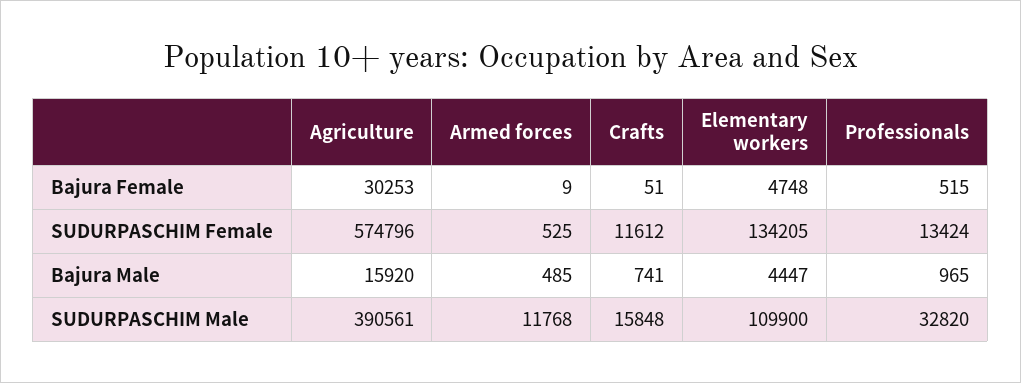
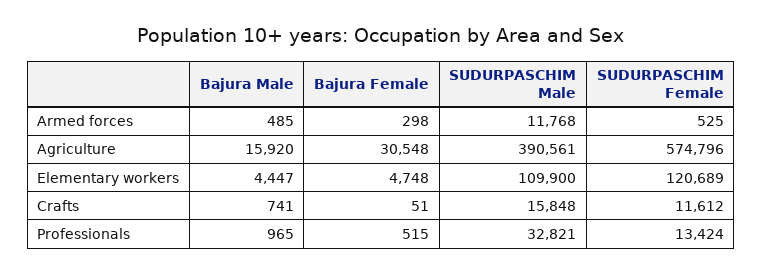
Agriculture, Bajura Female: 30253 -> 30548
Armed forces, Bajura Female: 9 -> 298
Elementary workers, SUDURPASCHIM Female: 134205 -> 120689
Professionals, SUDURPASCHIM Male: 32820 -> 32821

